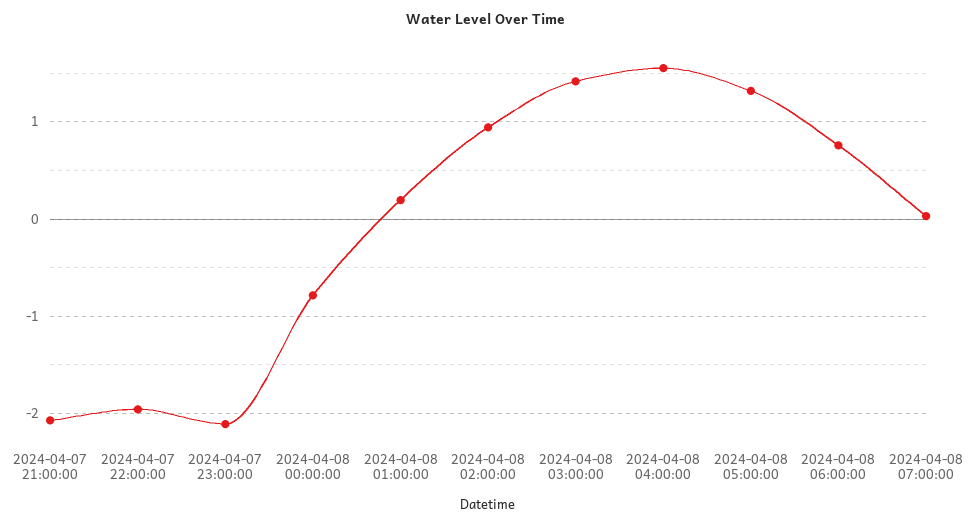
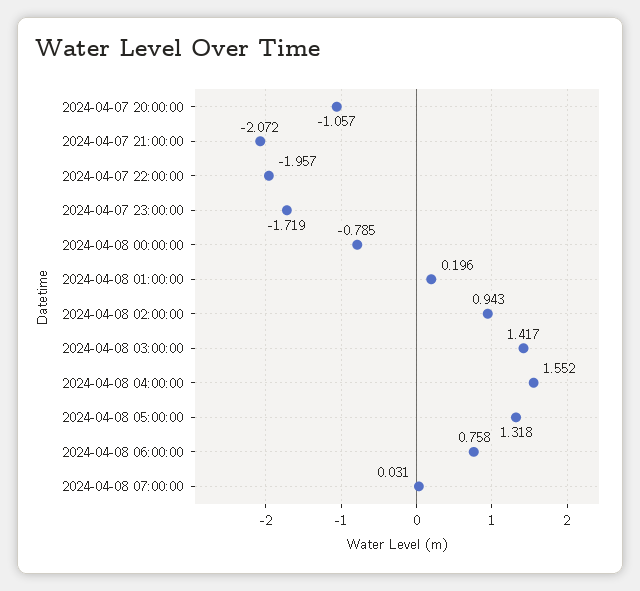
2024-04-07 23:00:00: -2.1 -> -1.719
2024-04-07 20:00:00: none -> -1.057

